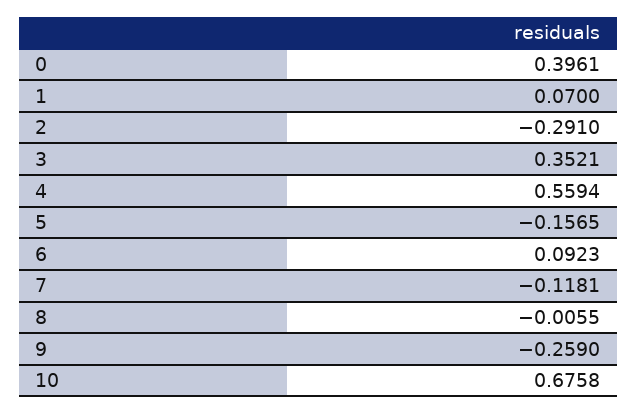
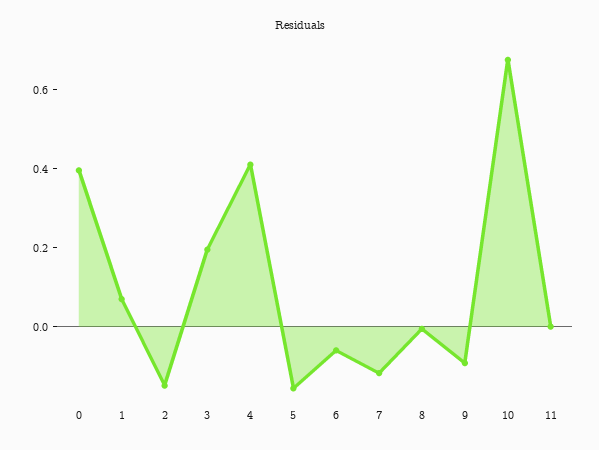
2: -0.291 -> -0.15
3: 0.3521 -> 0.2
4: 0.5594 -> 0.4
6: 0.0923 -> -0.05
9: -0.259 -> -0.1
11: none -> 0

